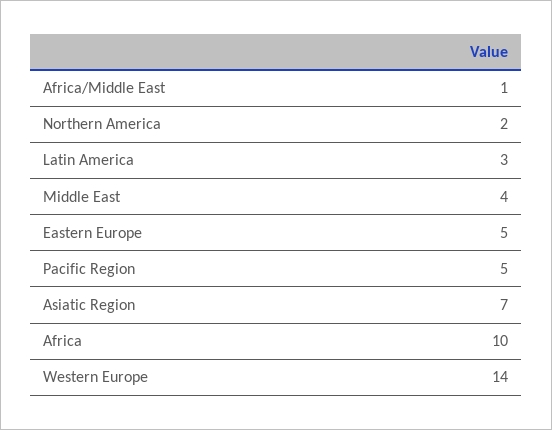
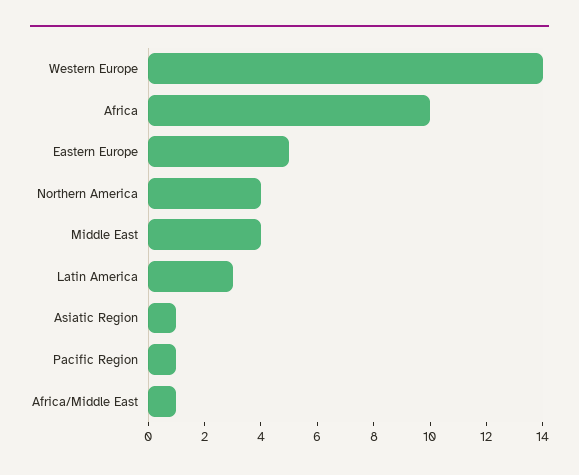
Northern America: 2 -> 4
Pacific Region: 5 -> 1
Asiatic Region: 7 -> 1

